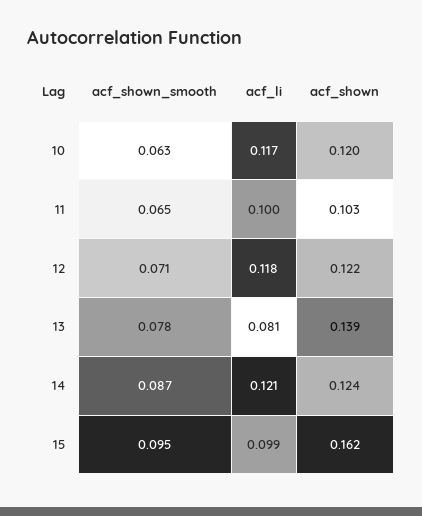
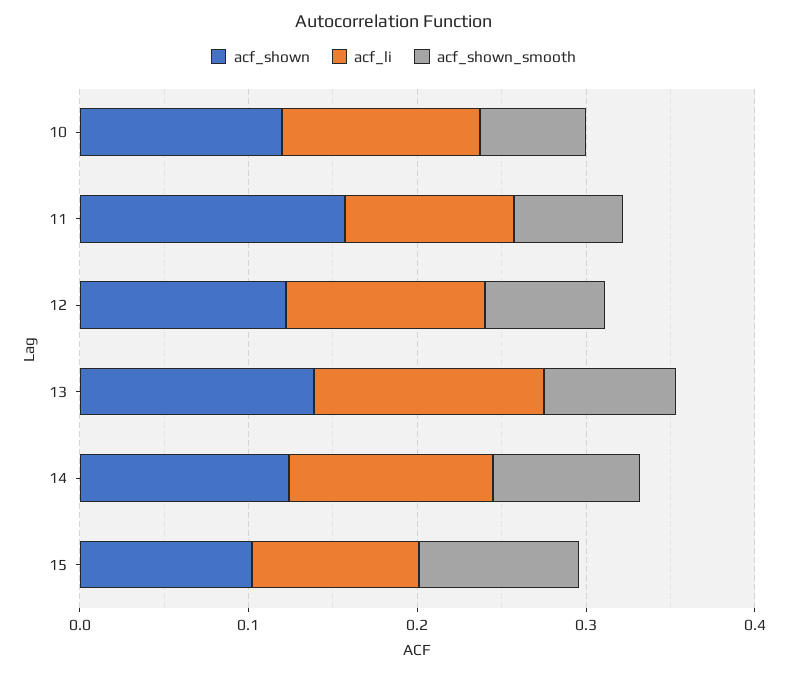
acf_shown, 11: 0.103 -> 0.16
acf_li, 13: 0.081 -> 0.14
acf_shown, 15: 0.162 -> 0.1

